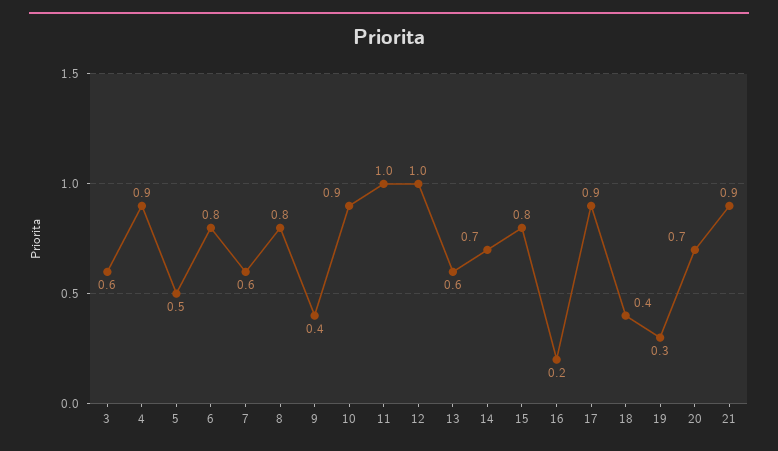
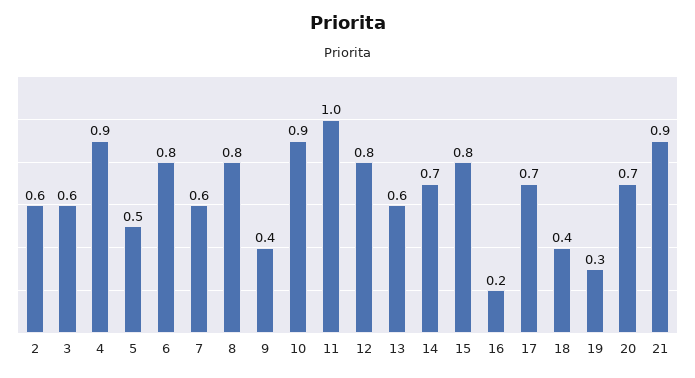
12: 1 -> 0.8
17: 0.9 -> 0.7
2: none -> 0.6

